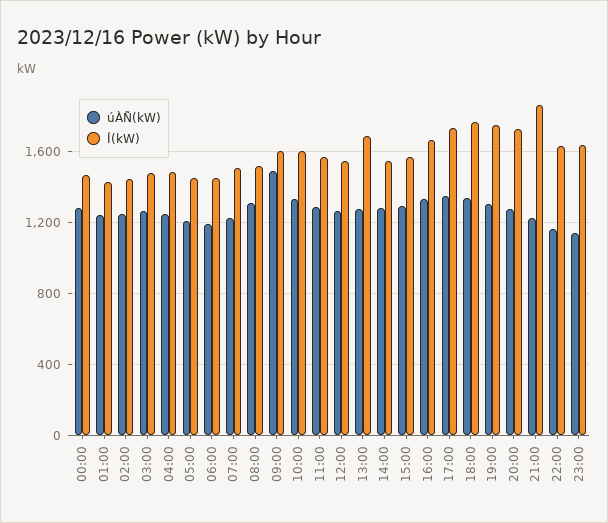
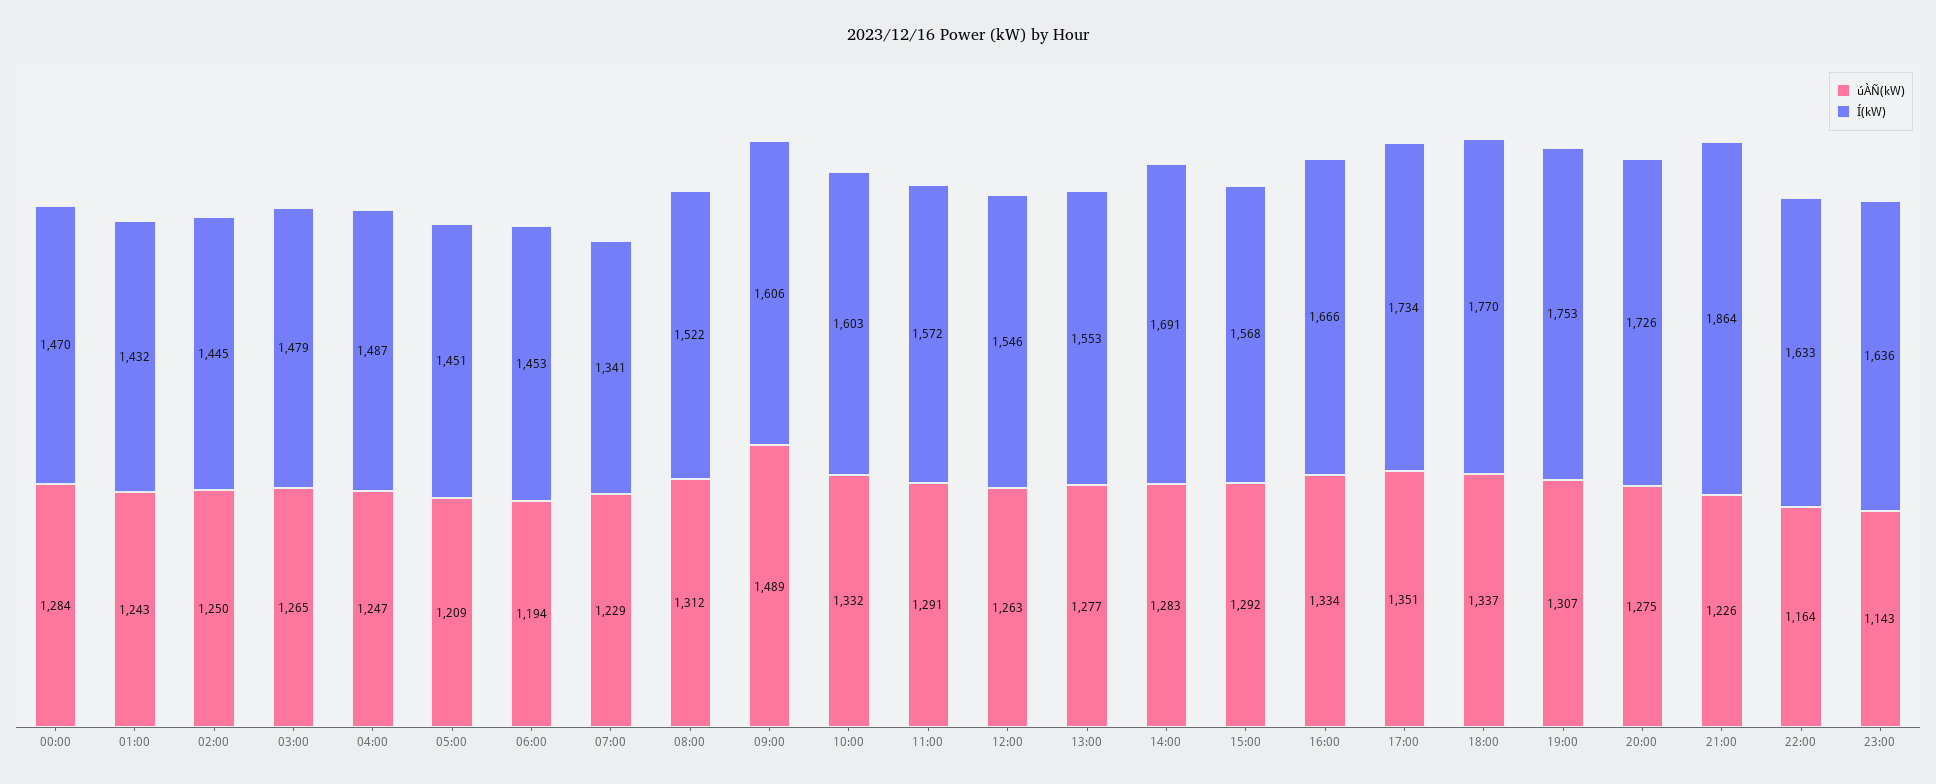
Í(kW), 07:00: 1500 -> 1341
Í(kW), 13:00: 1700 -> 1553
Í(kW), 14:00: 1550 -> 1691

